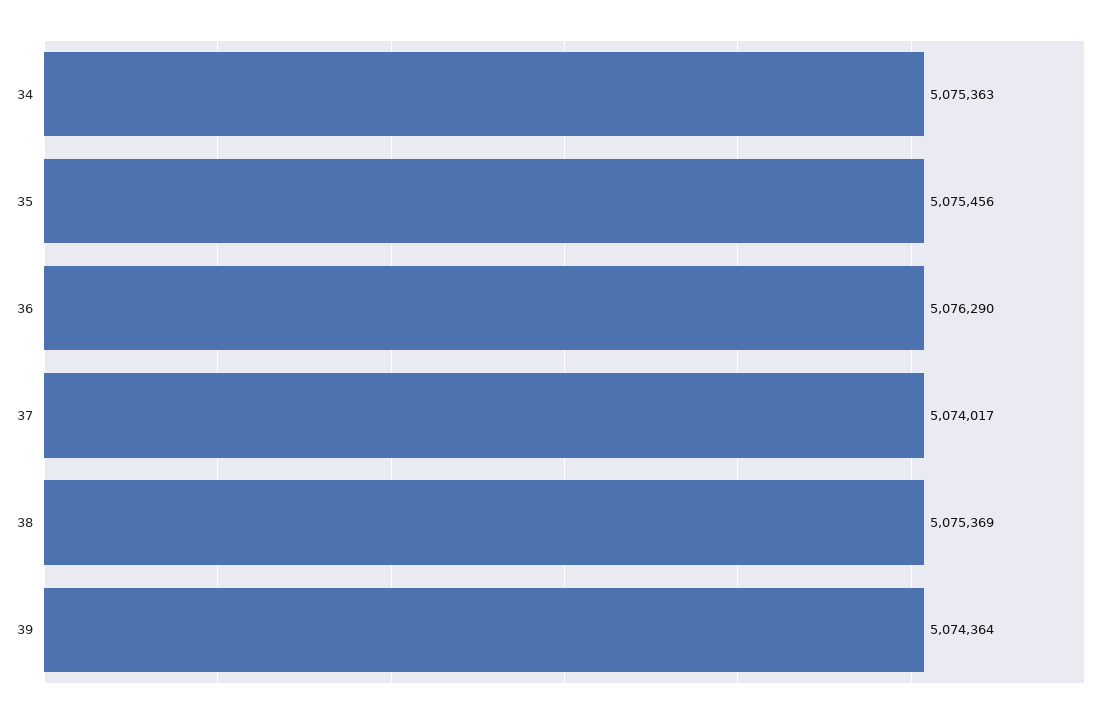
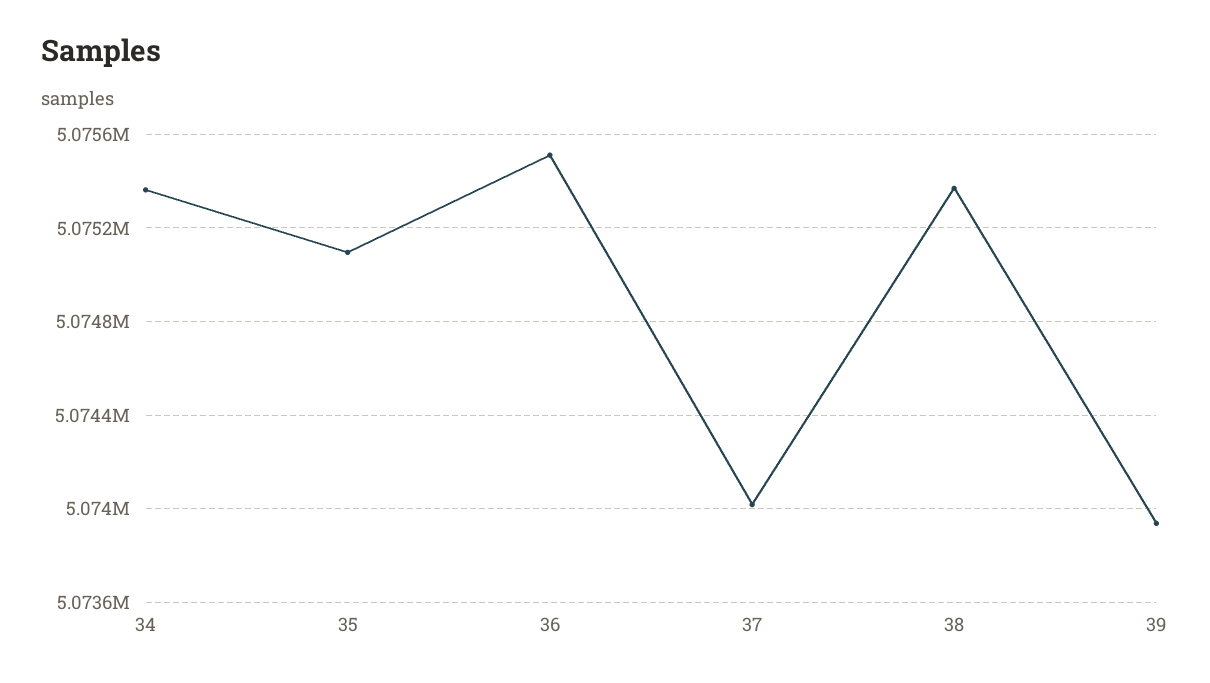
35: 5075456 -> 5075100
36: 5076290 -> 5075500
39: 5074364 -> 5073950

